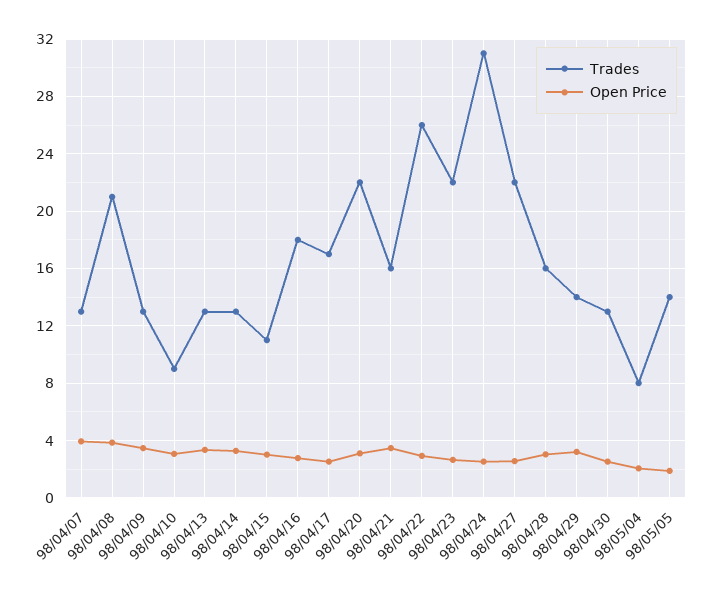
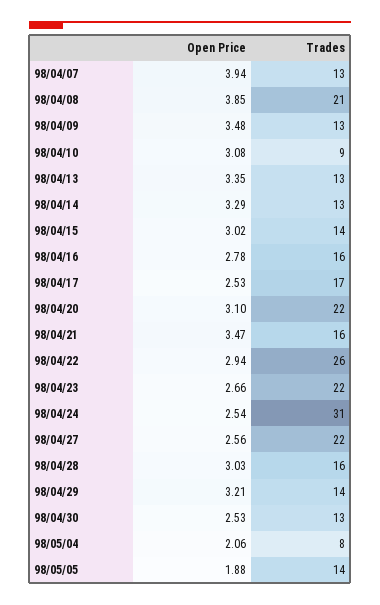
Trades, 98/04/15: 11 -> 14
Trades, 98/04/16: 18 -> 16

